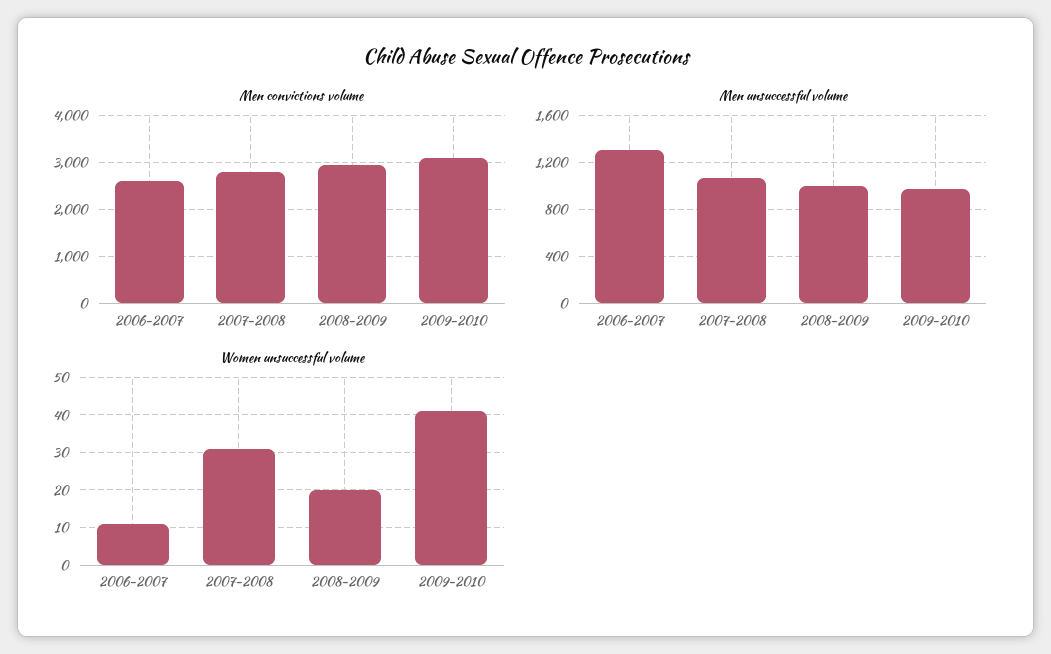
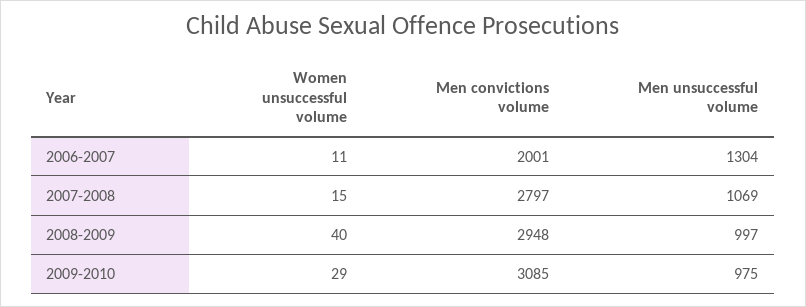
Men convictions volume, 2006-2007: 2600 -> 2001
Women unsuccessful volume, 2007-2008: 30 -> 15
Women unsuccessful volume, 2008-2009: 20 -> 40
Women unsuccessful volume, 2009-2010: 40 -> 29

